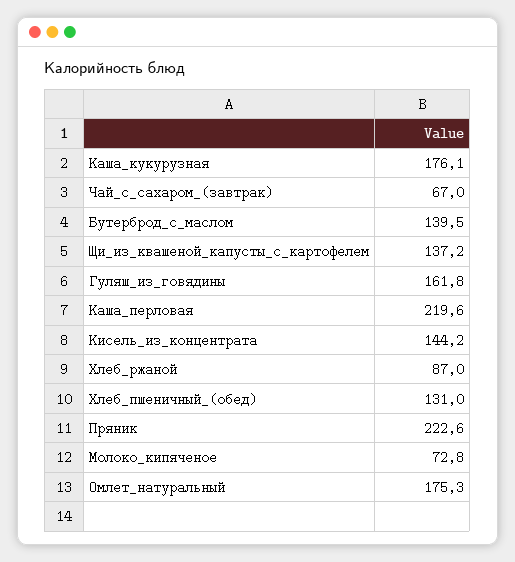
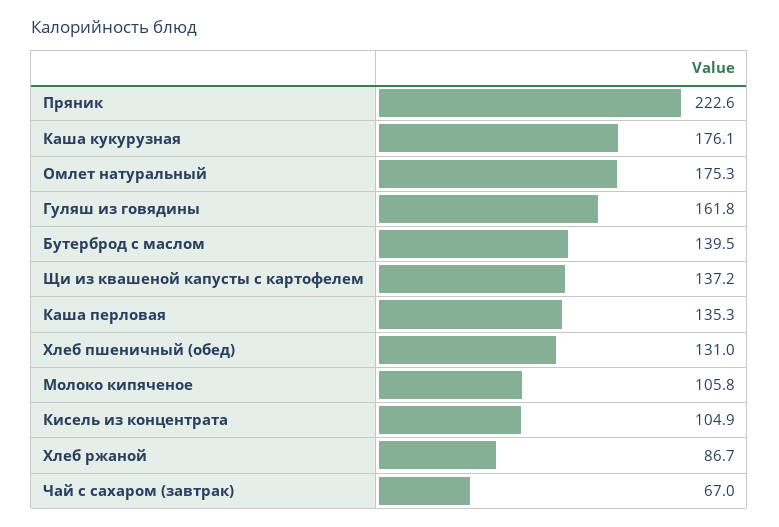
Каша_перловая: 219.6 -> 135.3
Кисель_из_концентрата: 144.2 -> 104.9
Хлеб_ржаной: 87 -> 86.7
Молоко_кипяченое: 72.8 -> 105.8

